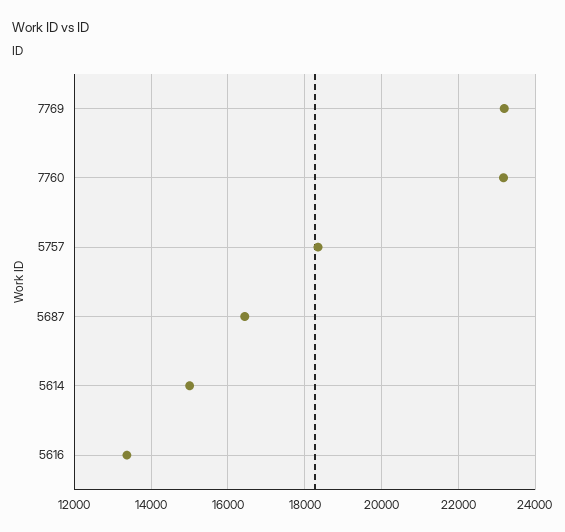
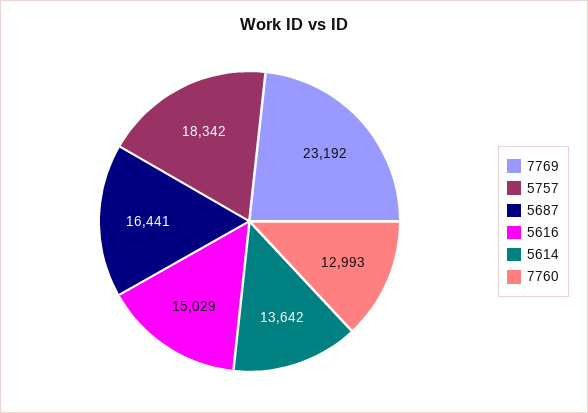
7760: 23200 -> 12993
5614: 15000 -> 13642
5616: 13400 -> 15029

